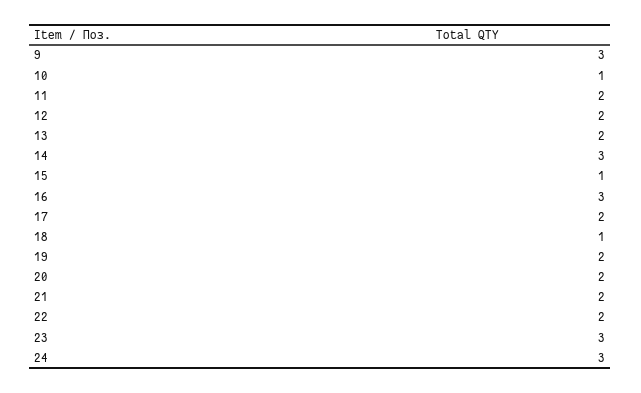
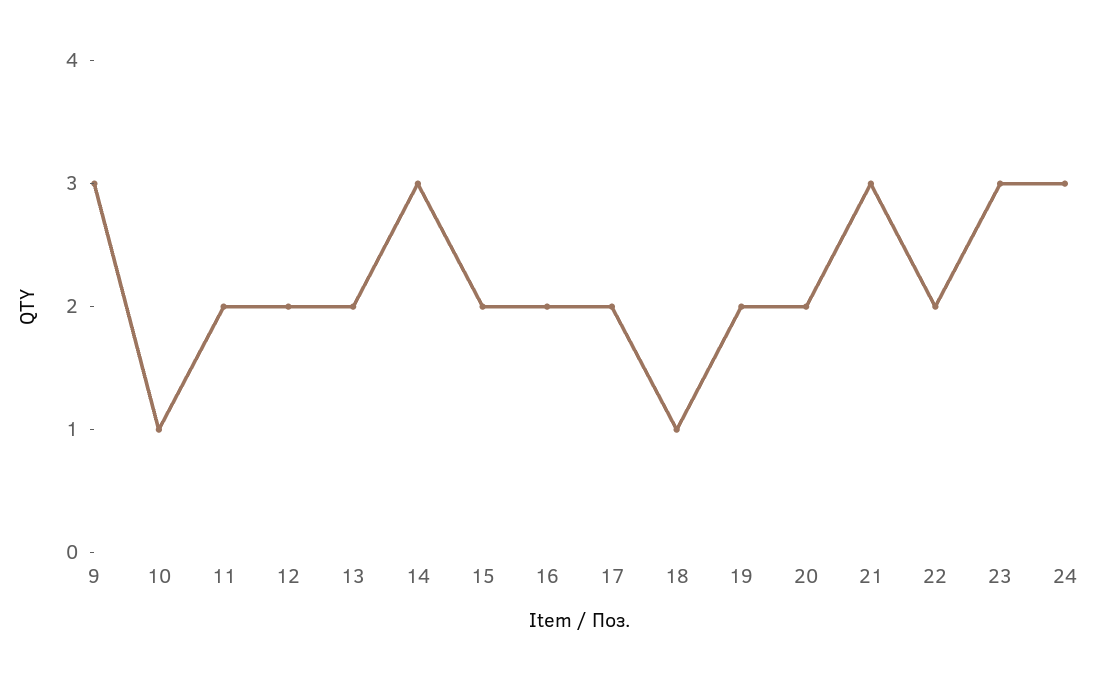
15: 1 -> 2
16: 3 -> 2
21: 2 -> 3

